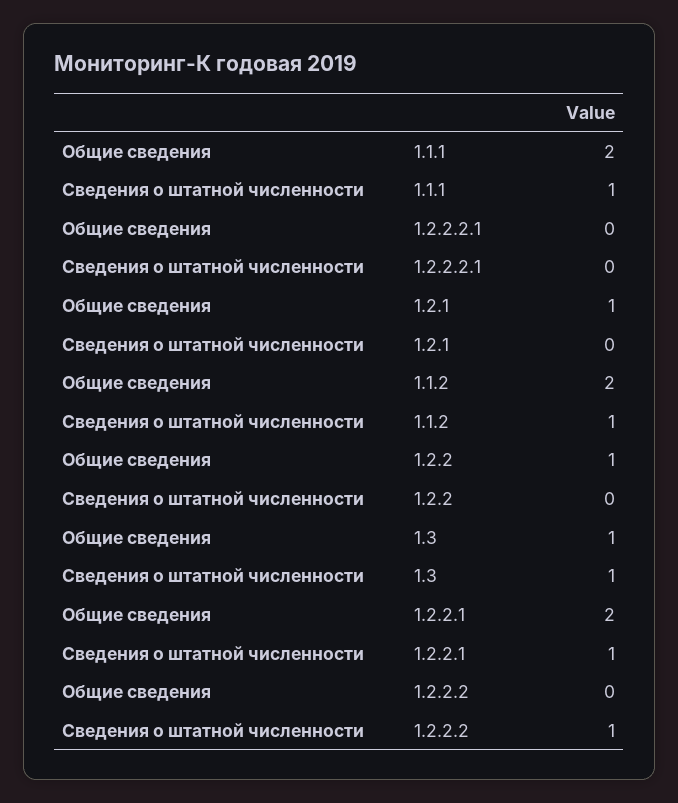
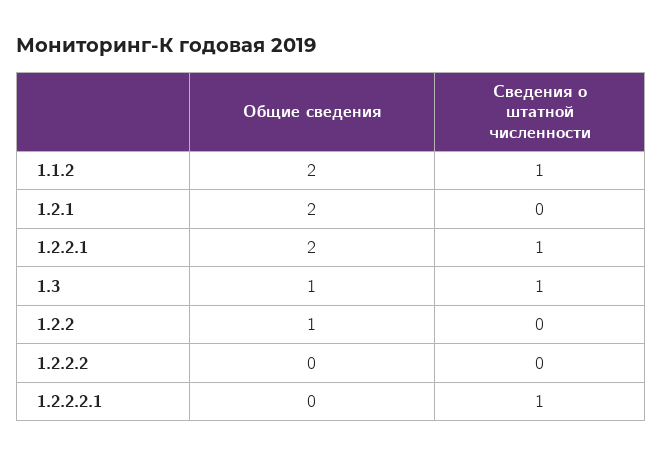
Общие сведения, 1.1.1: 2 -> none
Сведения о штатной численности, 1.1.1: 1 -> none
Сведения о штатной численности, 1.2.2.2.1: 0 -> 1
Общие сведения, 1.2.1: 1 -> 2
Сведения о штатной численности, 1.2.2.2: 1 -> 0

